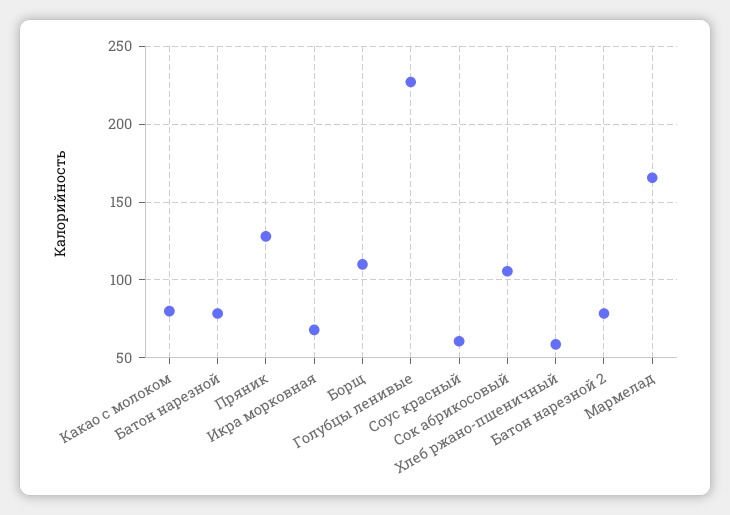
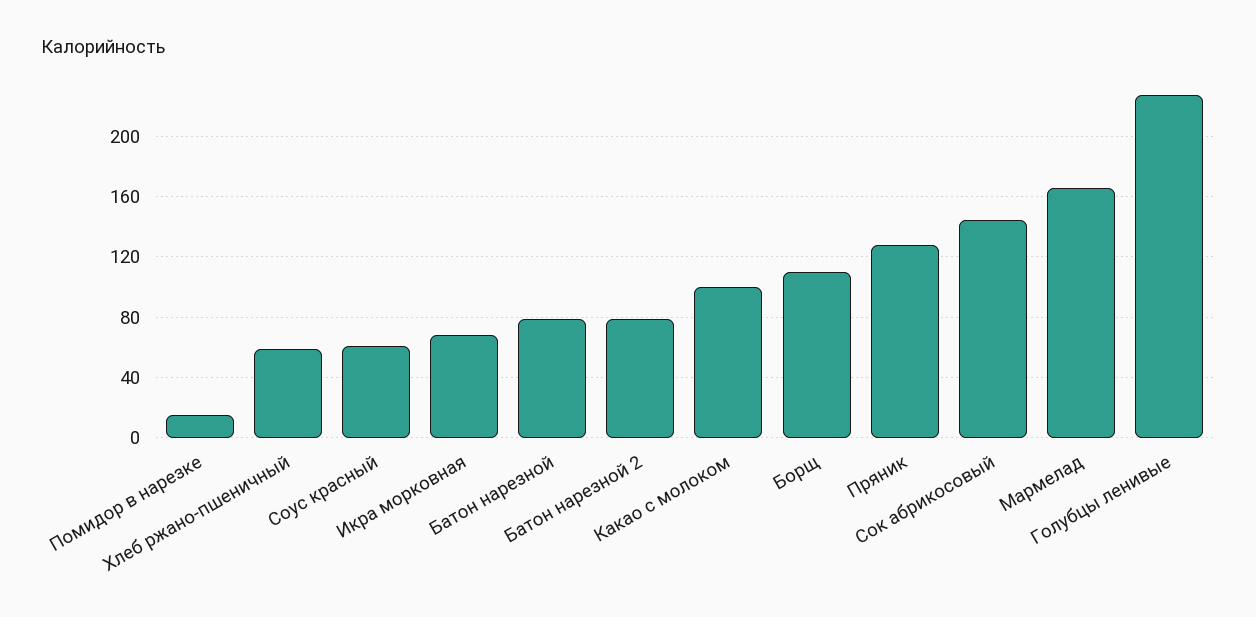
Какао с молоком: 80 -> 100
Сок абрикосовый: 105 -> 145
Помидор в нарезке: none -> 15

